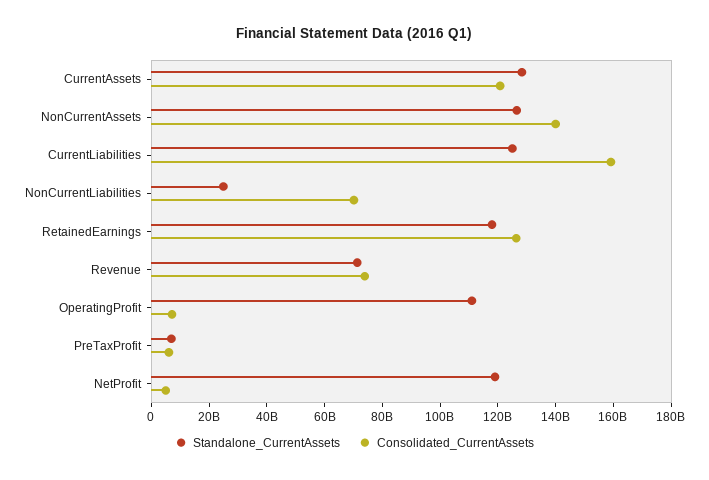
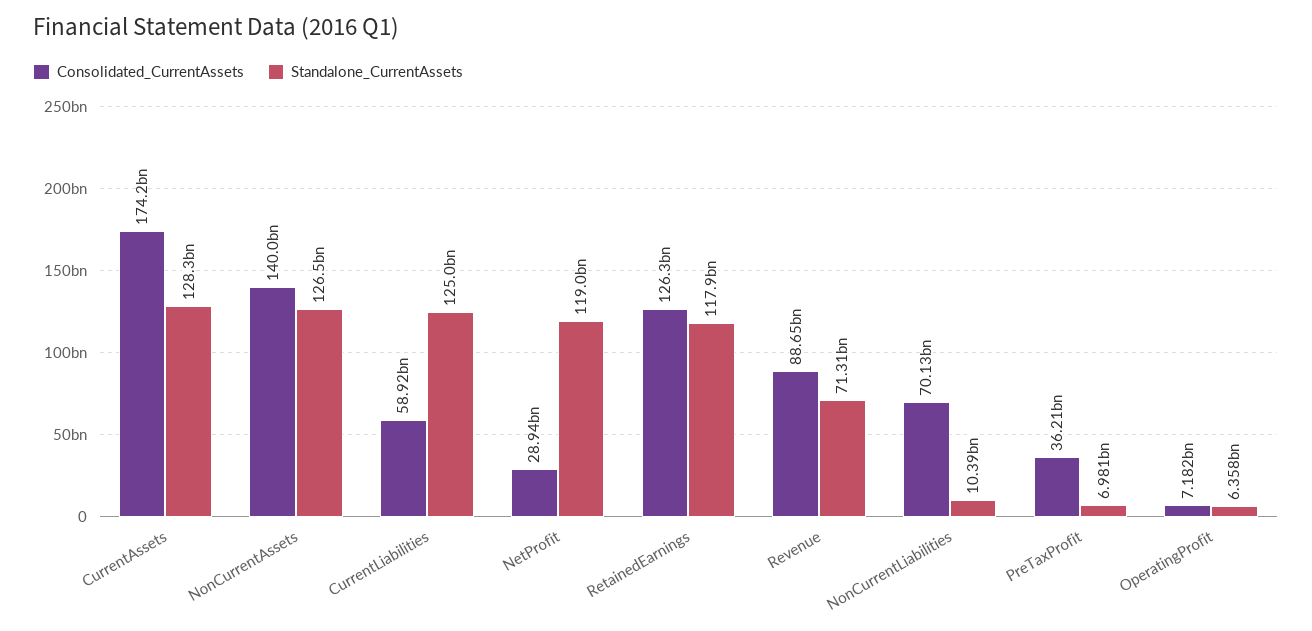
Consolidated_CurrentAssets, CurrentAssets: 120000000000 -> 174200000000
Consolidated_CurrentAssets, CurrentLiabilities: 160000000000 -> 58920000000
Standalone_CurrentAssets, NonCurrentLiabilities: 25000000000 -> 10390000000
Consolidated_CurrentAssets, Revenue: 75000000000 -> 88650000000
Standalone_CurrentAssets, OperatingProfit: 110000000000 -> 6358000000
Consolidated_CurrentAssets, PreTaxProfit: 5000000000 -> 36210000000
Consolidated_CurrentAssets, NetProfit: 5000000000 -> 28940000000

